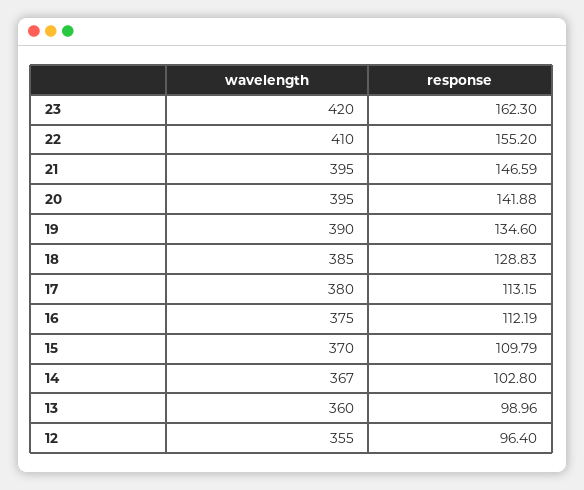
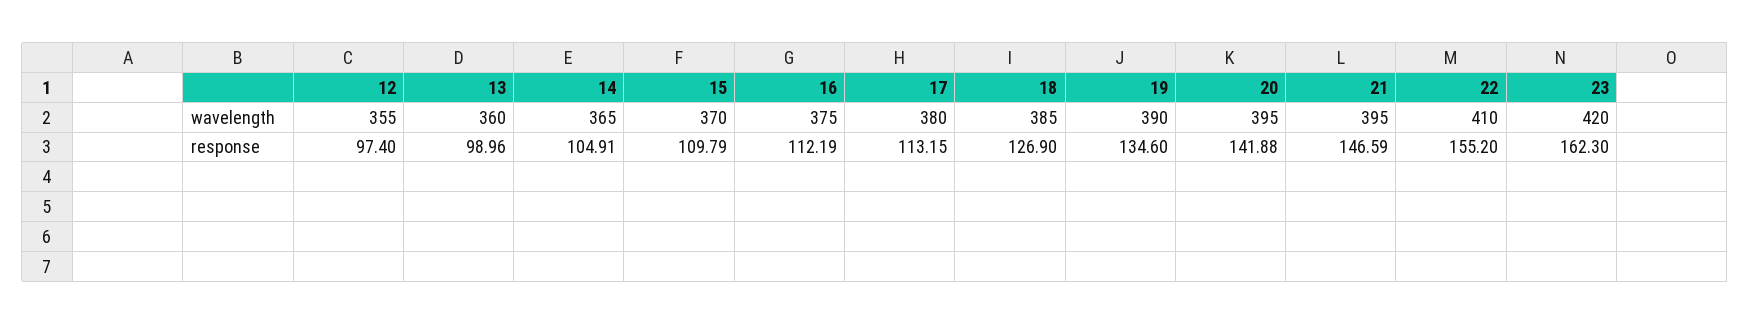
response, 18: 128.83 -> 126.9
wavelength, 14: 367 -> 365
response, 14: 102.8 -> 104.91
response, 12: 96.4 -> 97.4

